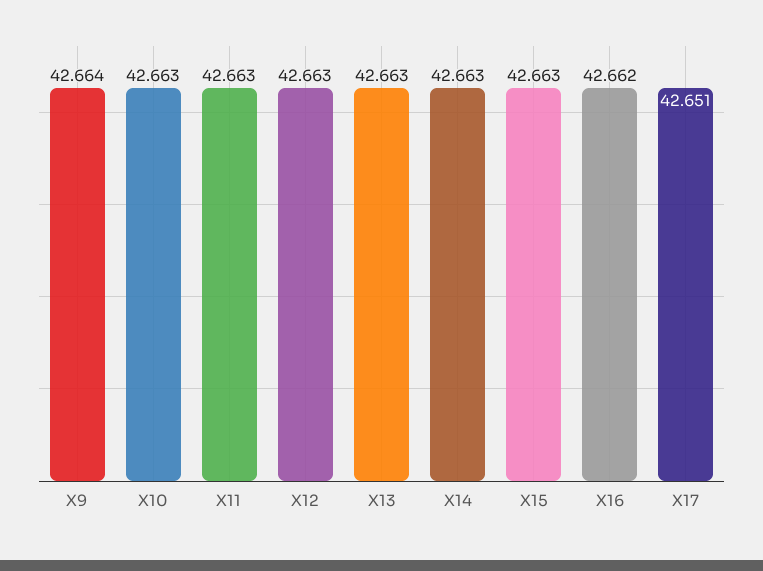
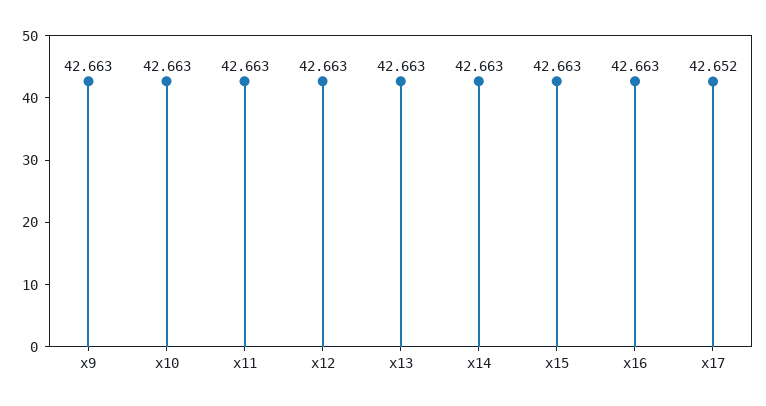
X9: 42.664 -> 42.663
X16: 42.662 -> 42.663
X17: 42.651 -> 42.652

